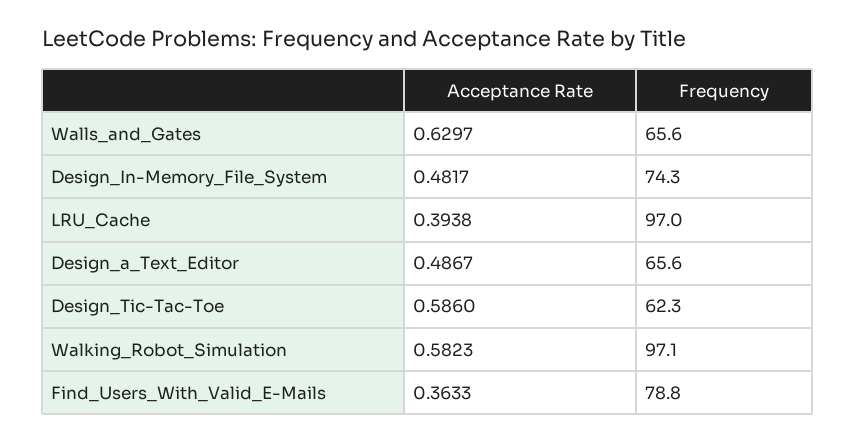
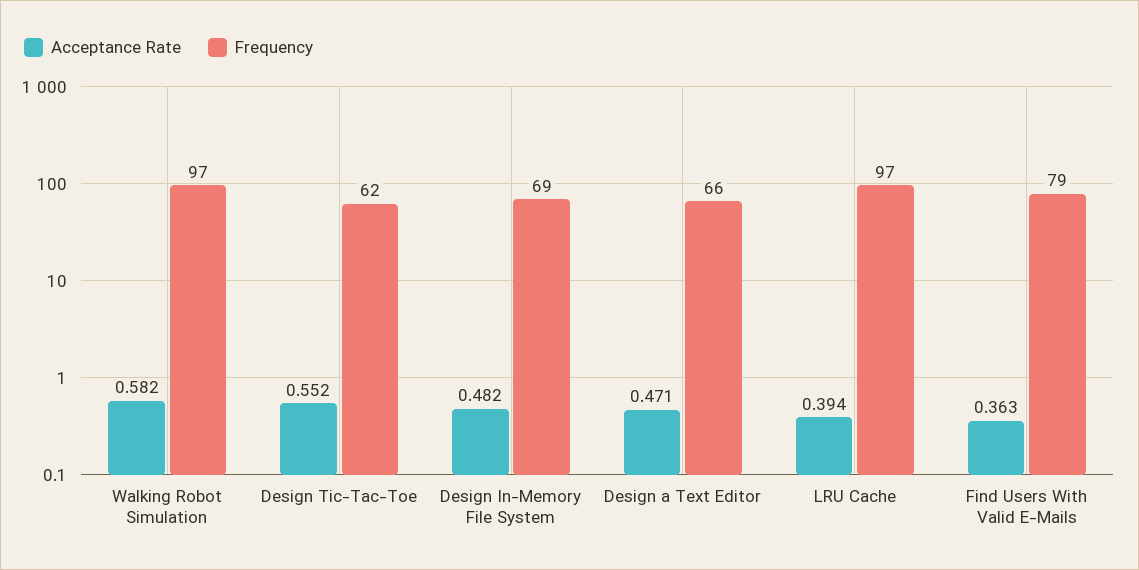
Acceptance Rate, Walls_and_Gates: 0.6297 -> none
Frequency, Walls_and_Gates: 65.6 -> none
Frequency, Design_In-Memory_File_System: 74.3 -> 69
Acceptance Rate, Design_a_Text_Editor: 0.4867 -> 0.471
Acceptance Rate, Design_Tic-Tac-Toe: 0.586 -> 0.552

